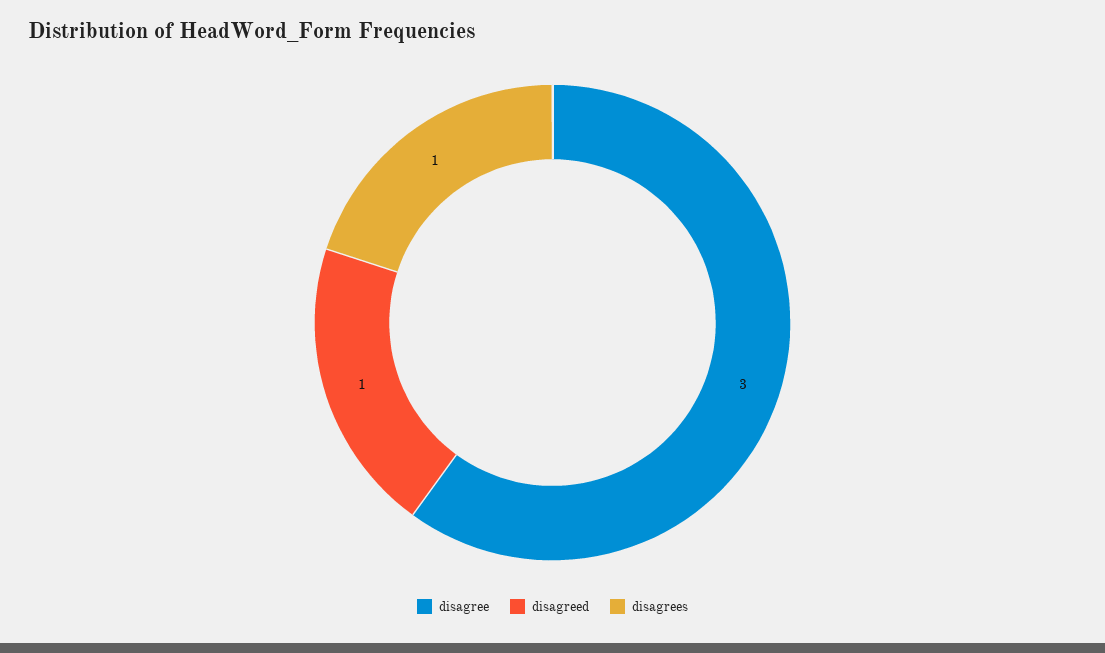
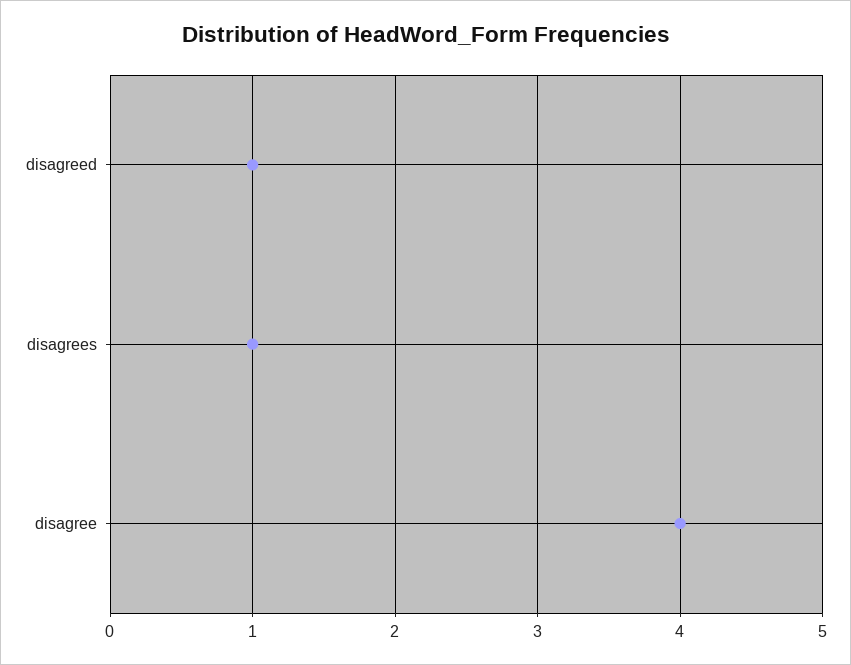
disagree: 3 -> 4

